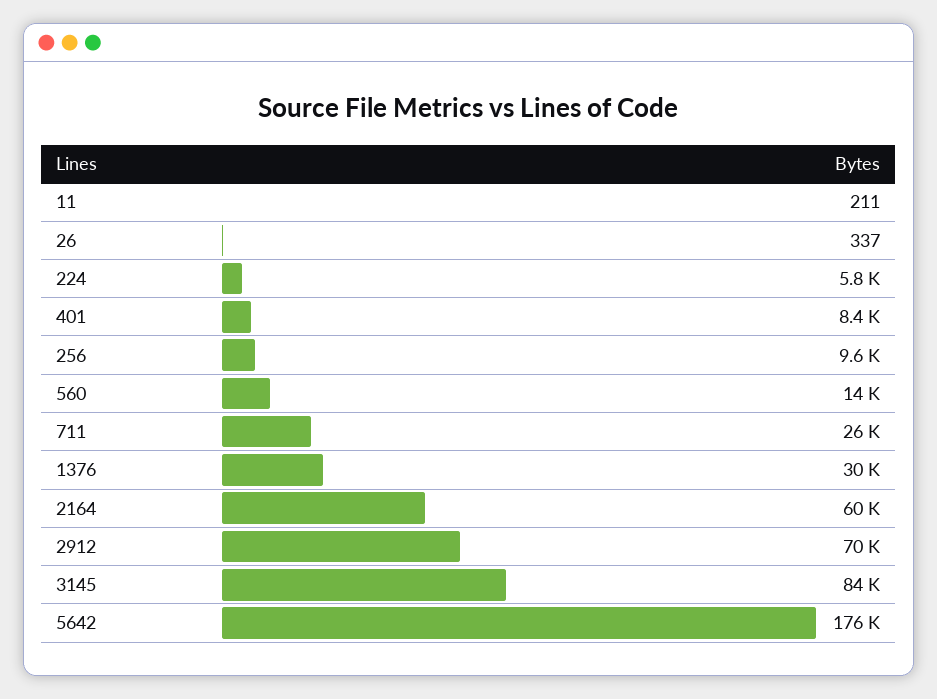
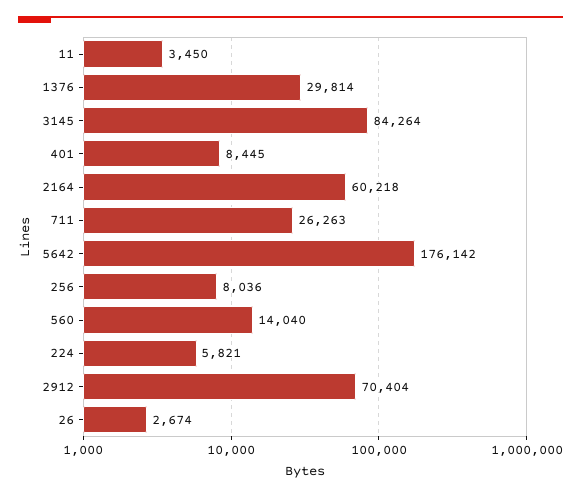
11: 211 -> 3450
26: 337 -> 2674
256: 9600 -> 8036

